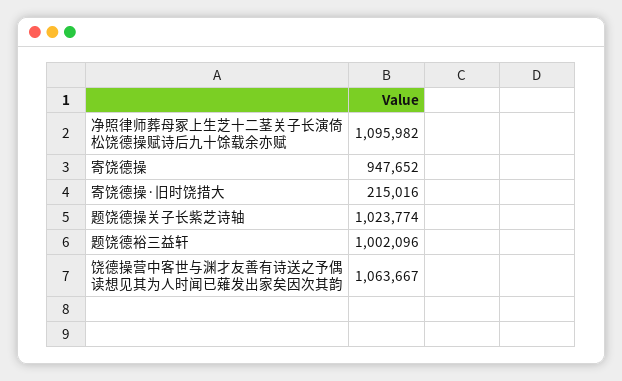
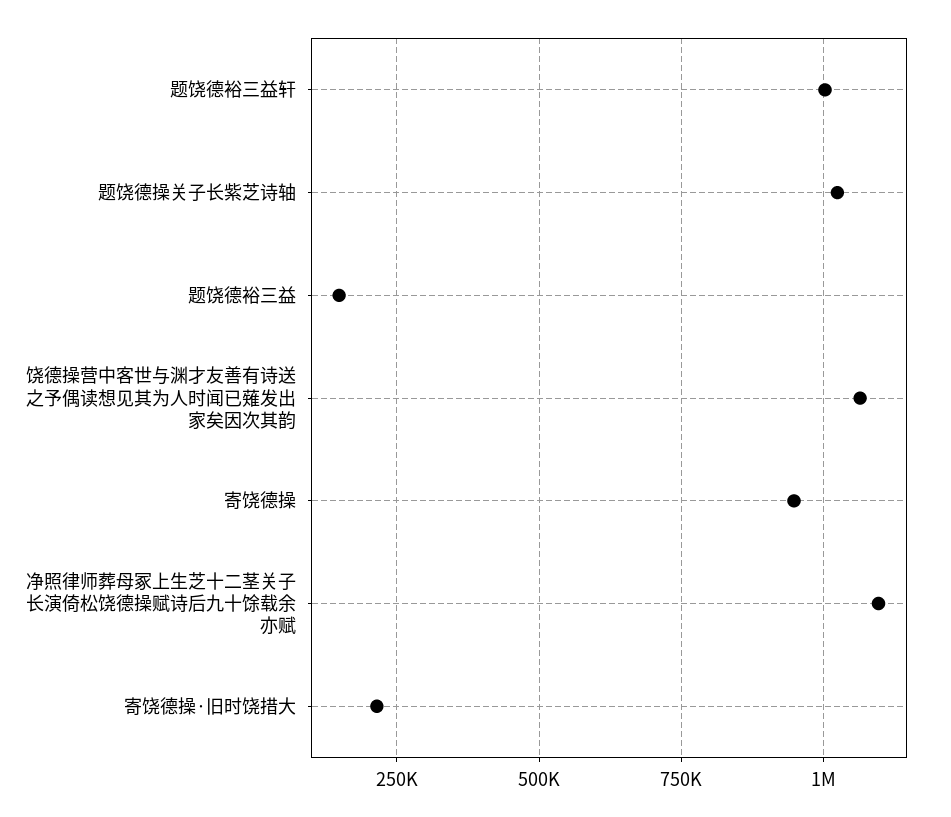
题饶德裕三益: none -> 150000

